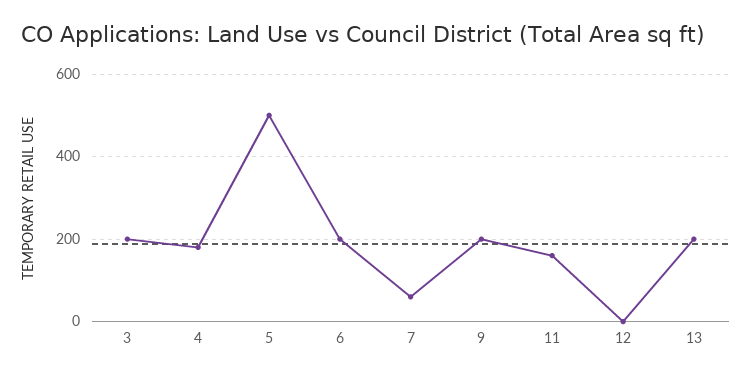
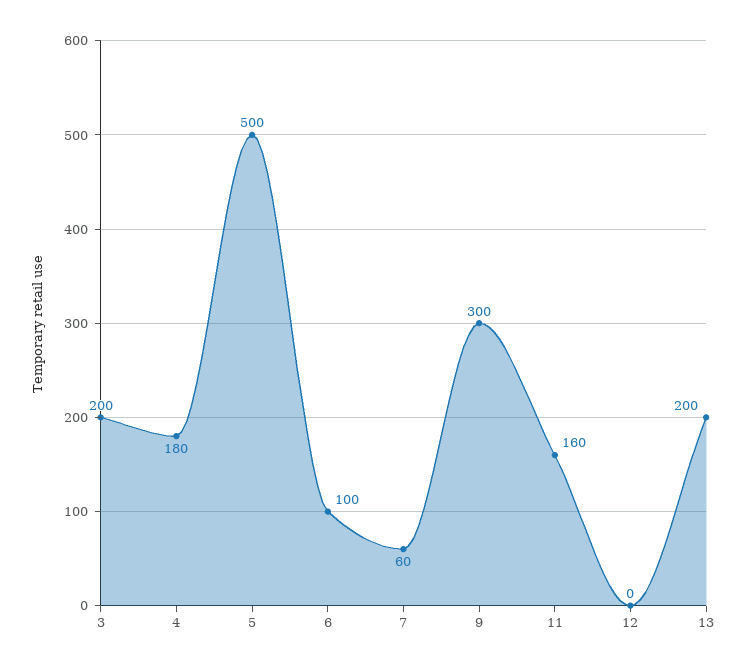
6: 200 -> 100
9: 200 -> 300

